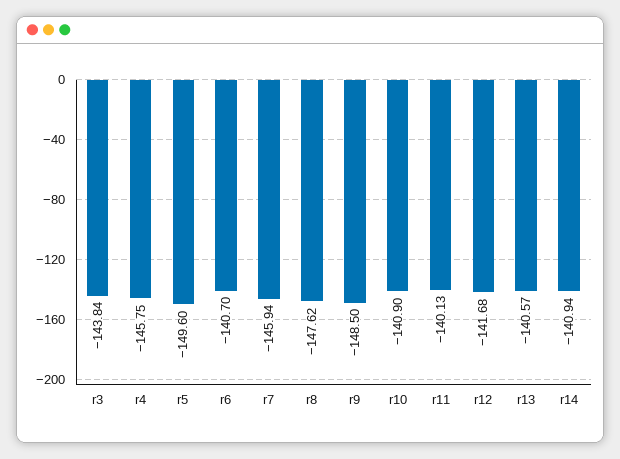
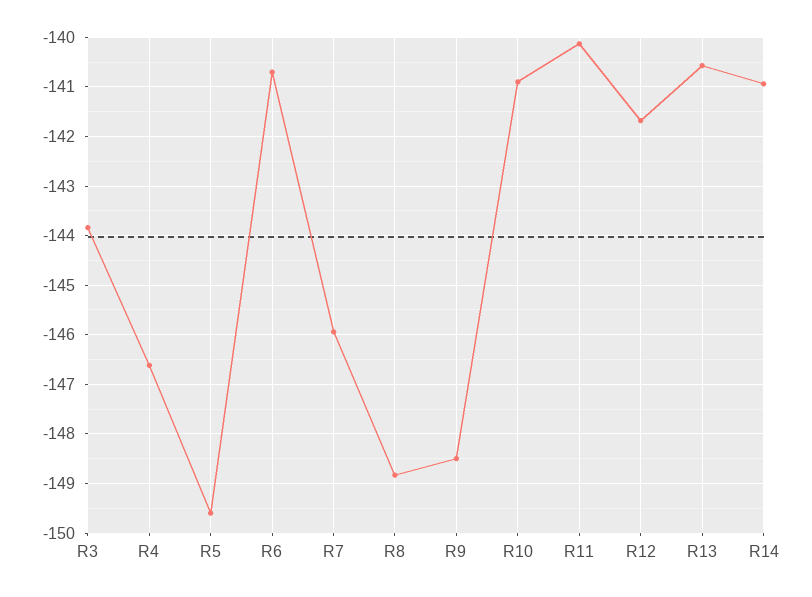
r4: -145.75 -> -146.6
r8: -147.62 -> -148.8

